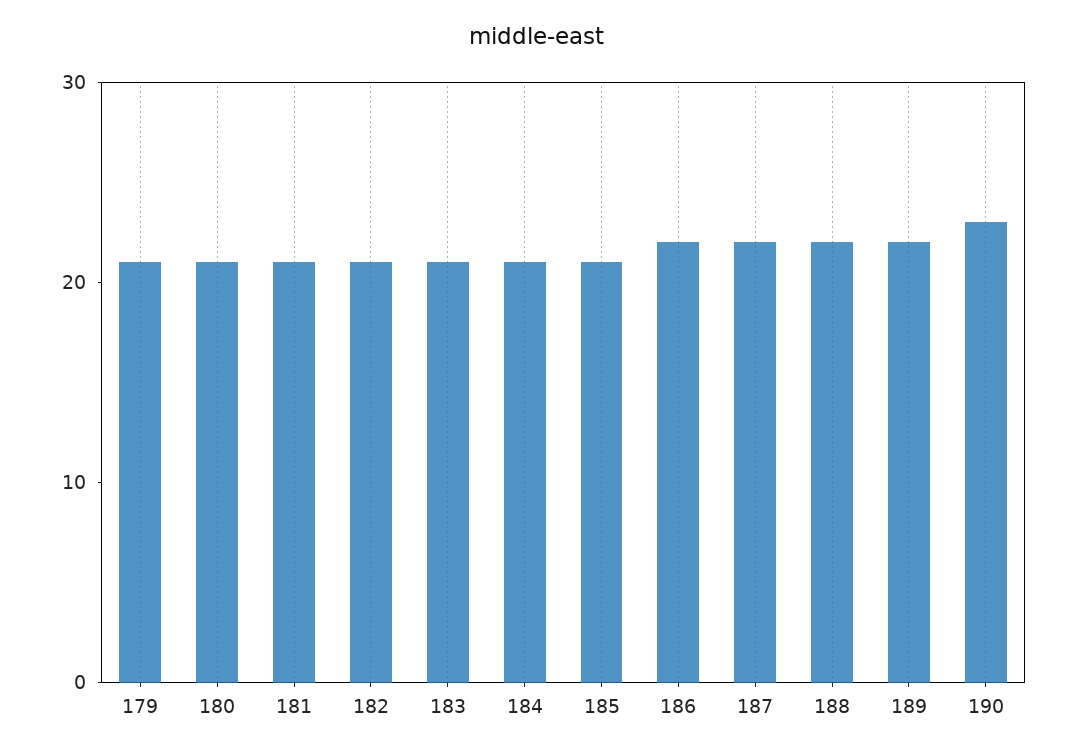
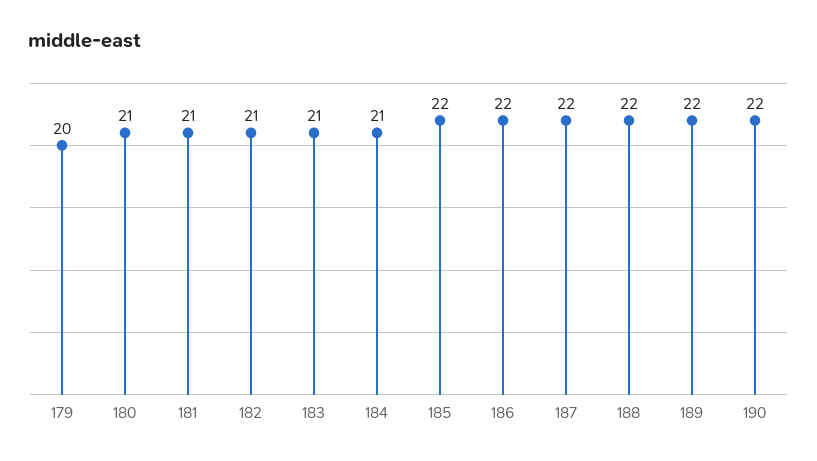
179: 21 -> 20
185: 21 -> 22
190: 23 -> 22

